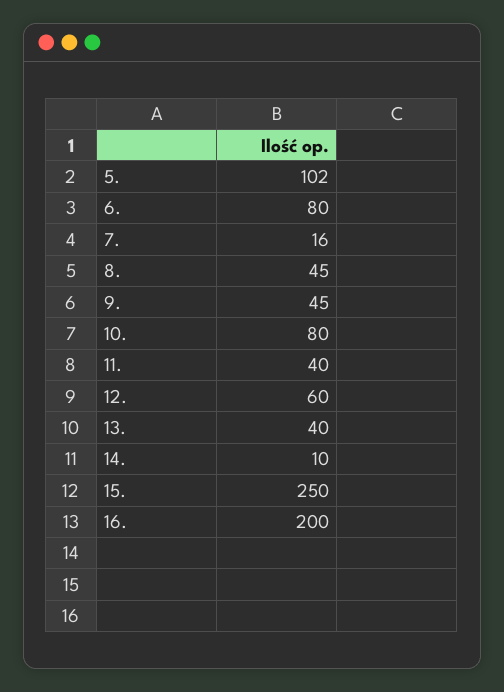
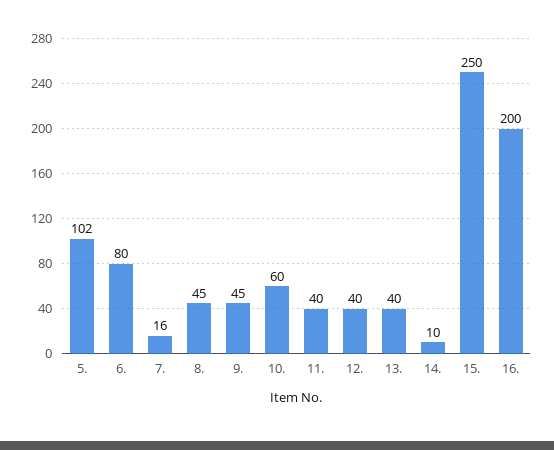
10.: 80 -> 60
12.: 60 -> 40

